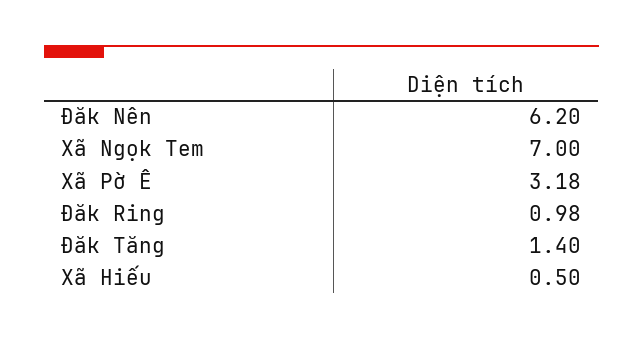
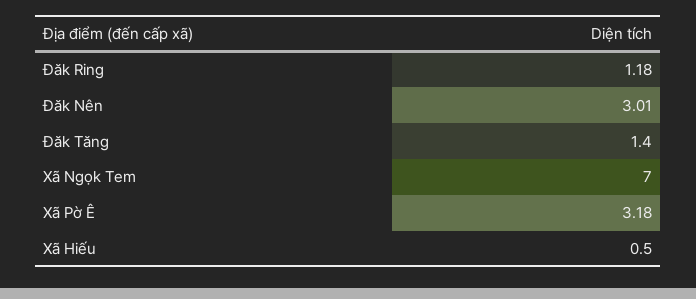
Đăk Nên: 6.2 -> 3.01
Đăk Ring: 0.98 -> 1.18

